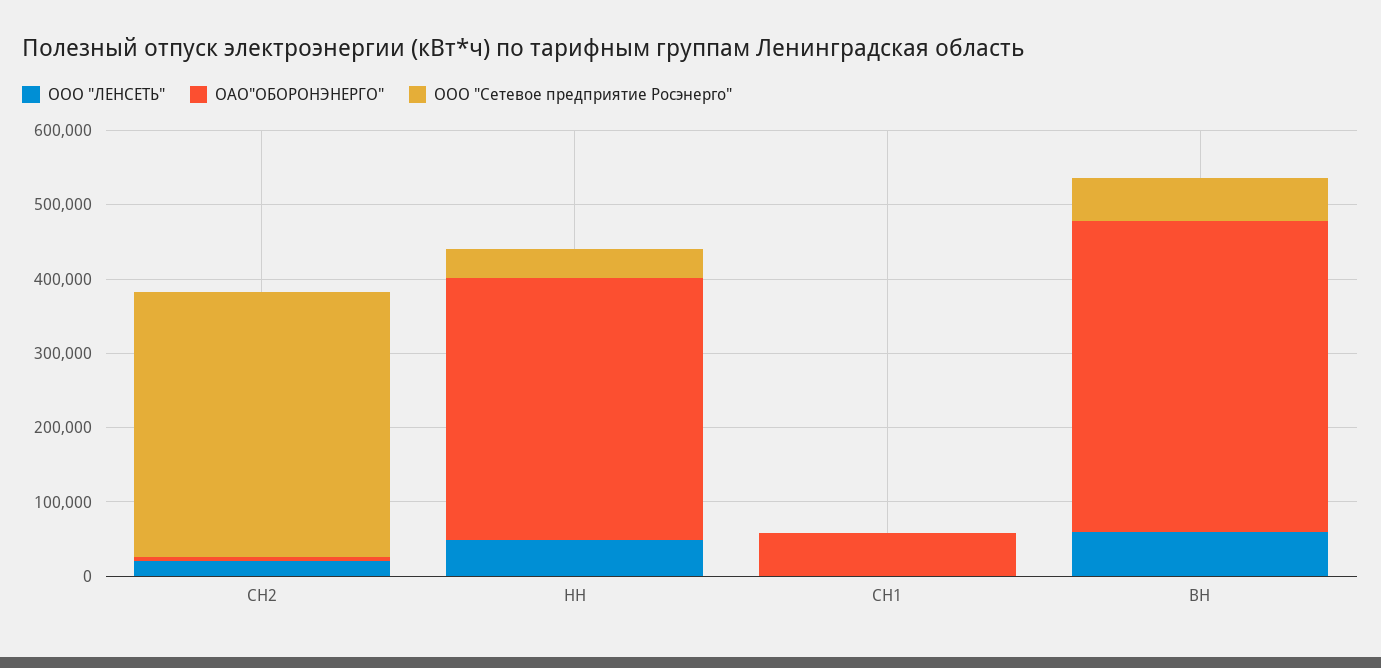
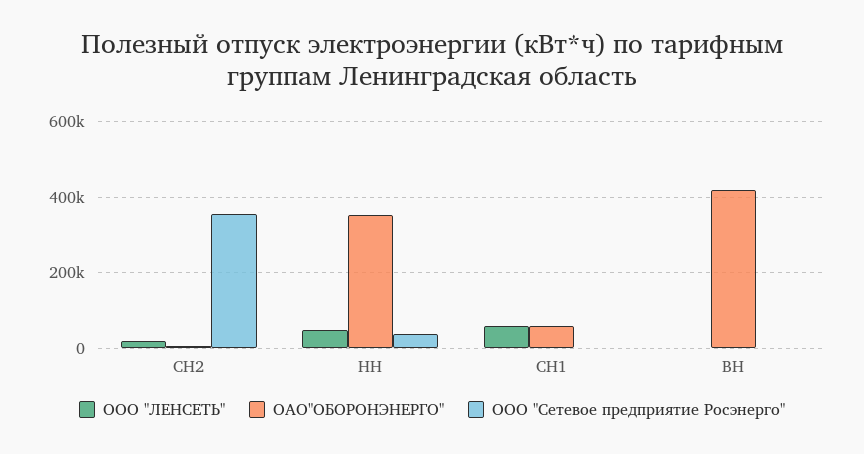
ООО "ЛЕНСЕТЬ", СН1: 0 -> 60000
ООО "ЛЕНСЕТЬ", ВН: 60000 -> 0
ООО "Сетевое предприятие Росэнерго", ВН: 60000 -> 0

